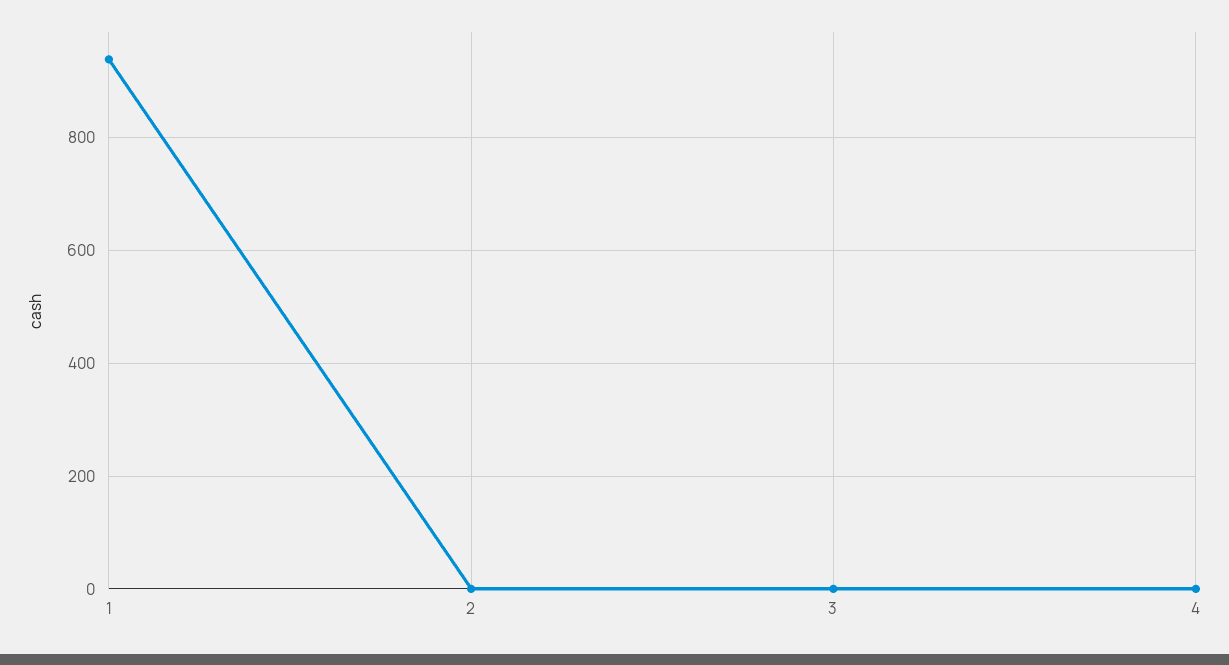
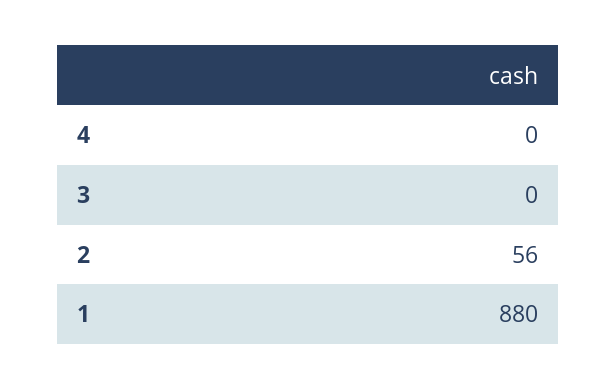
1: 940 -> 880
2: 0 -> 56

